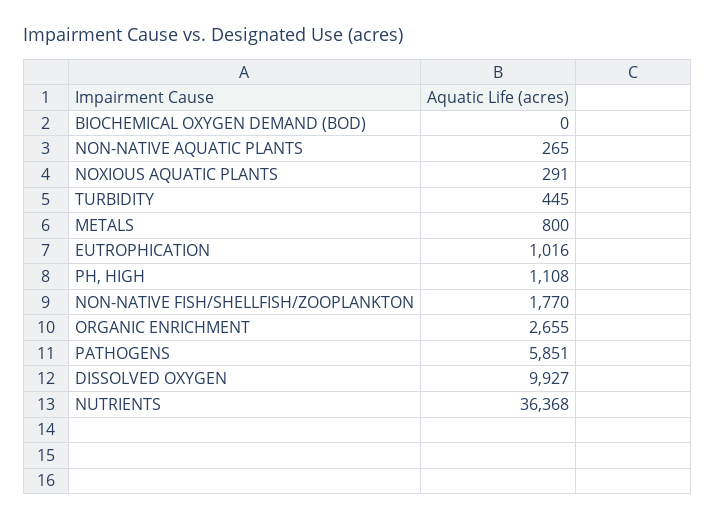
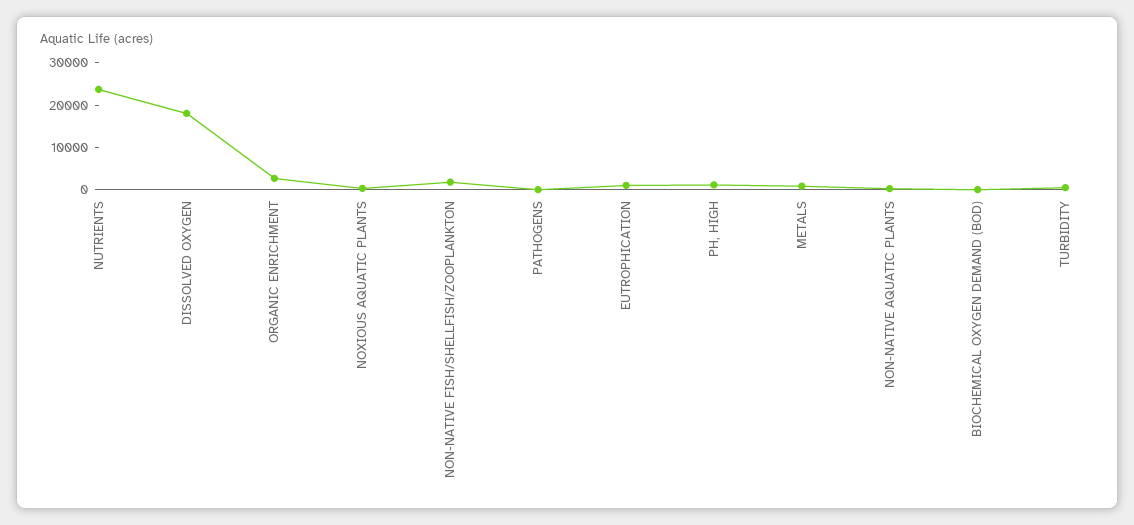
PATHOGENS: 5851 -> 0
DISSOLVED OXYGEN: 9927 -> 18000
NUTRIENTS: 36368 -> 24000

